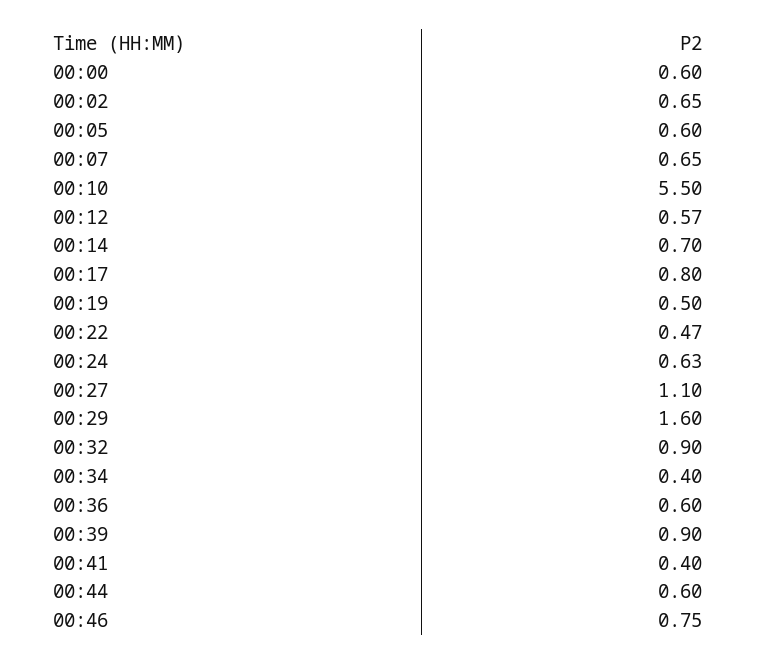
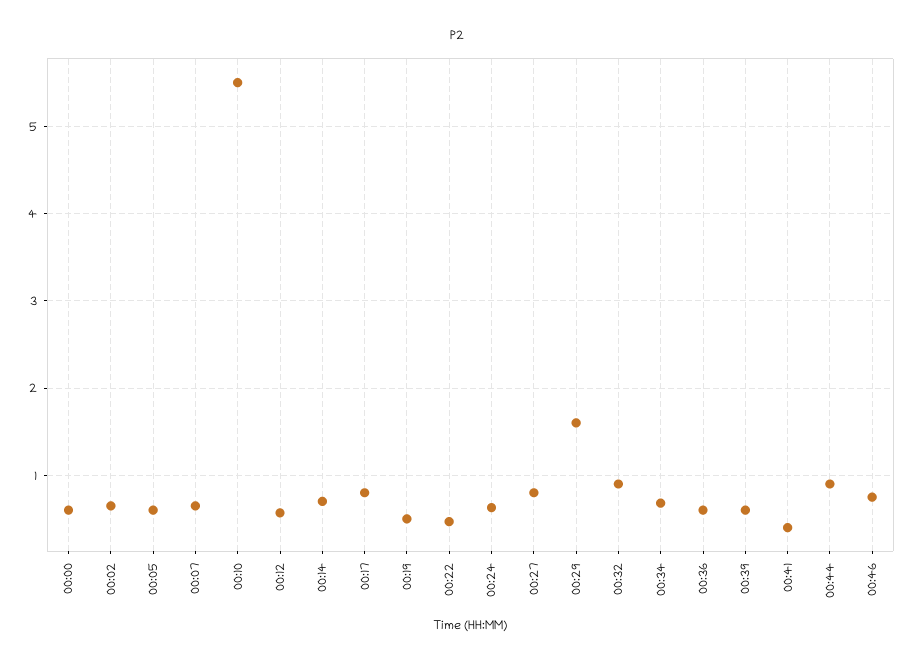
00:27: 1.1 -> 0.8
00:34: 0.4 -> 0.7
00:39: 0.9 -> 0.6
00:44: 0.6 -> 0.9

